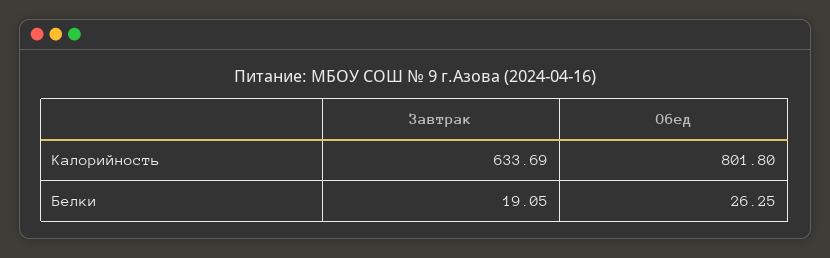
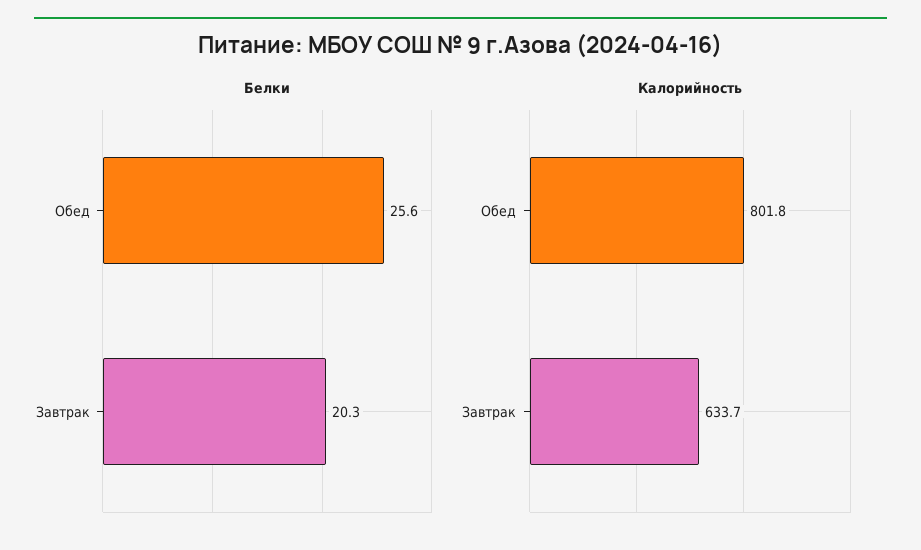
Белки, Завтрак: 19.05 -> 20.3
Белки, Обед: 26.25 -> 25.6

